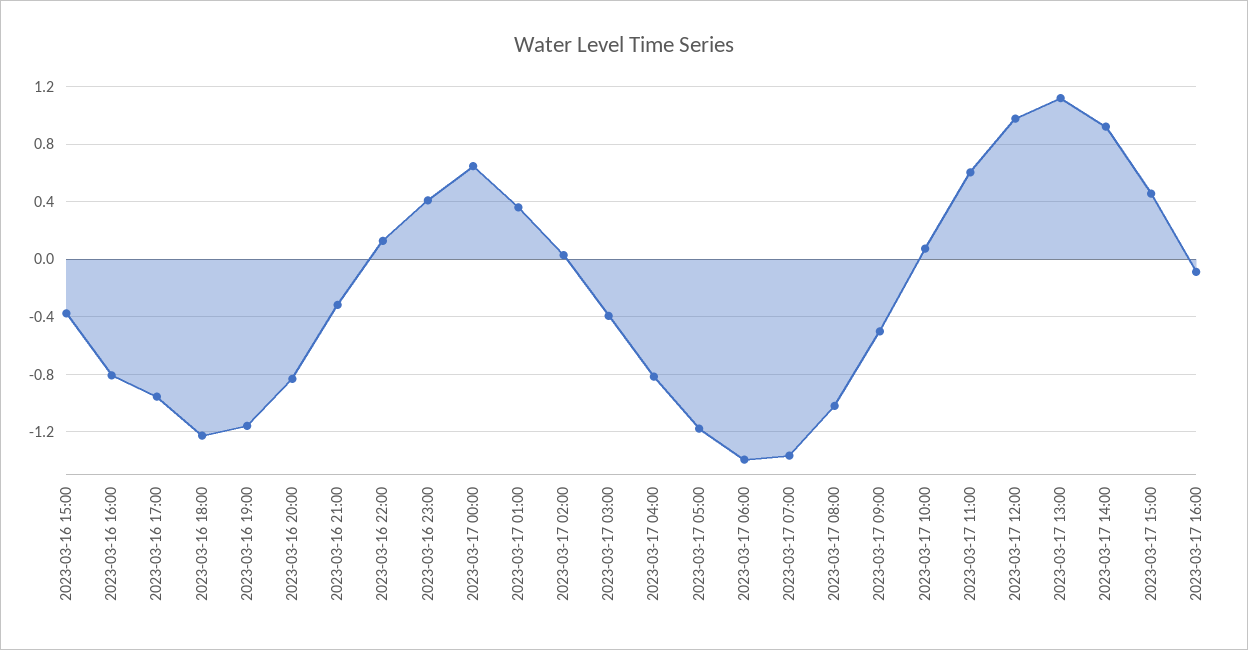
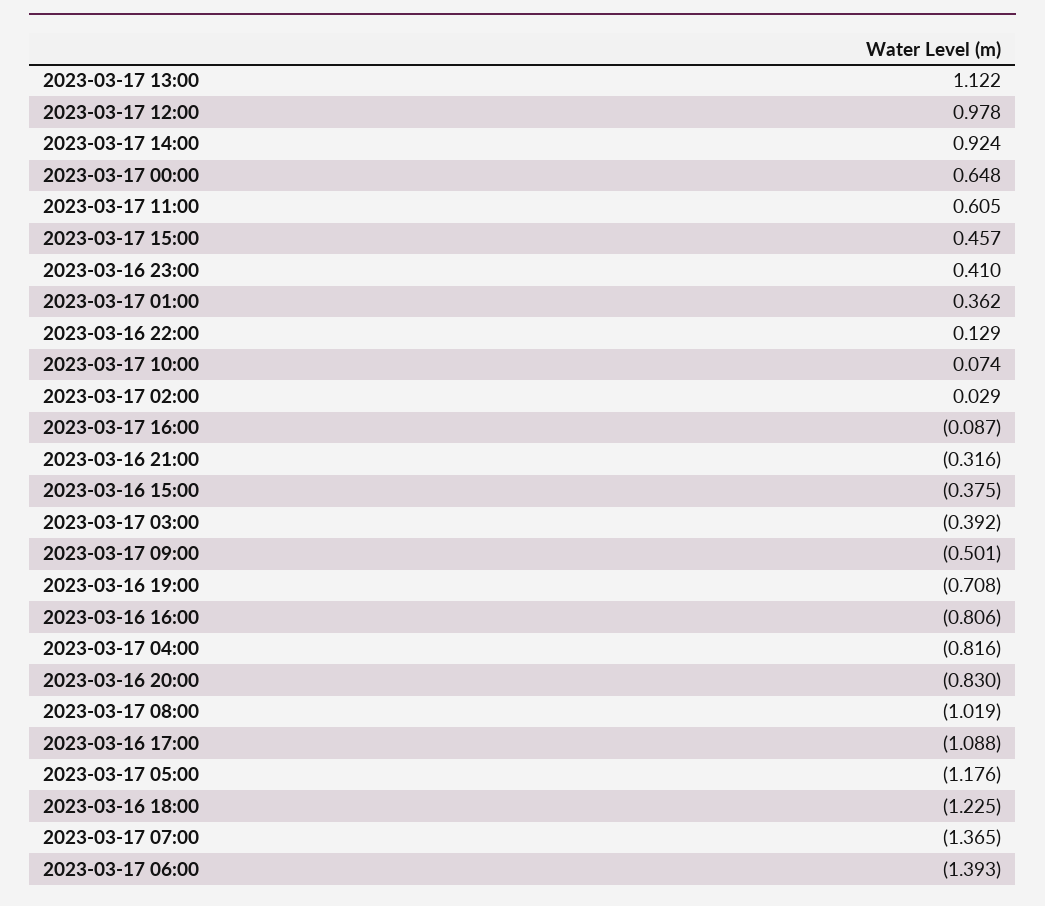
2023-03-16 17:00: -0.95 -> -1.088
2023-03-16 19:00: -1.15 -> -0.708

